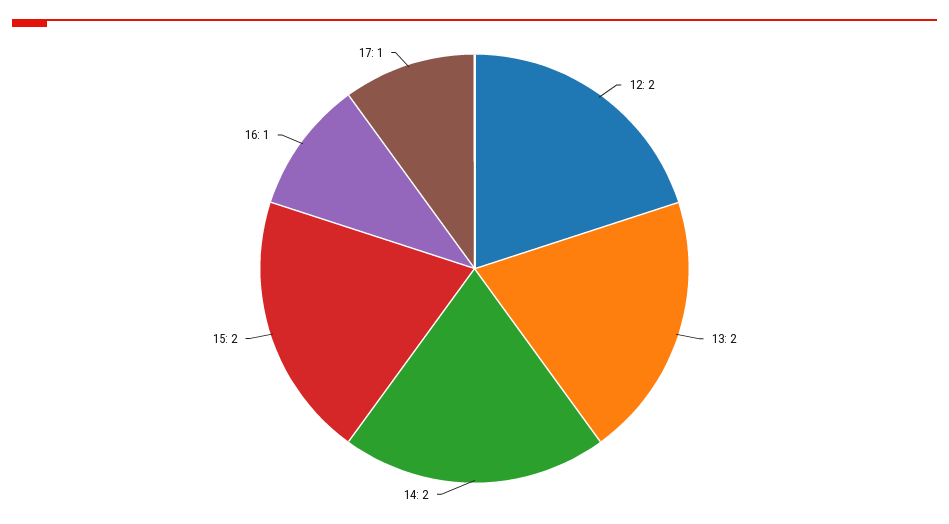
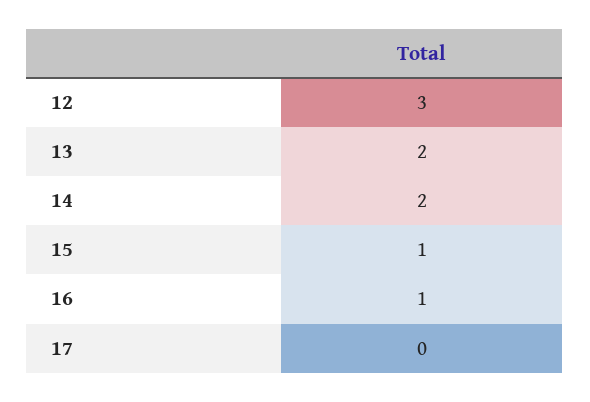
12: 2 -> 3
15: 2 -> 1
17: 1 -> 0

